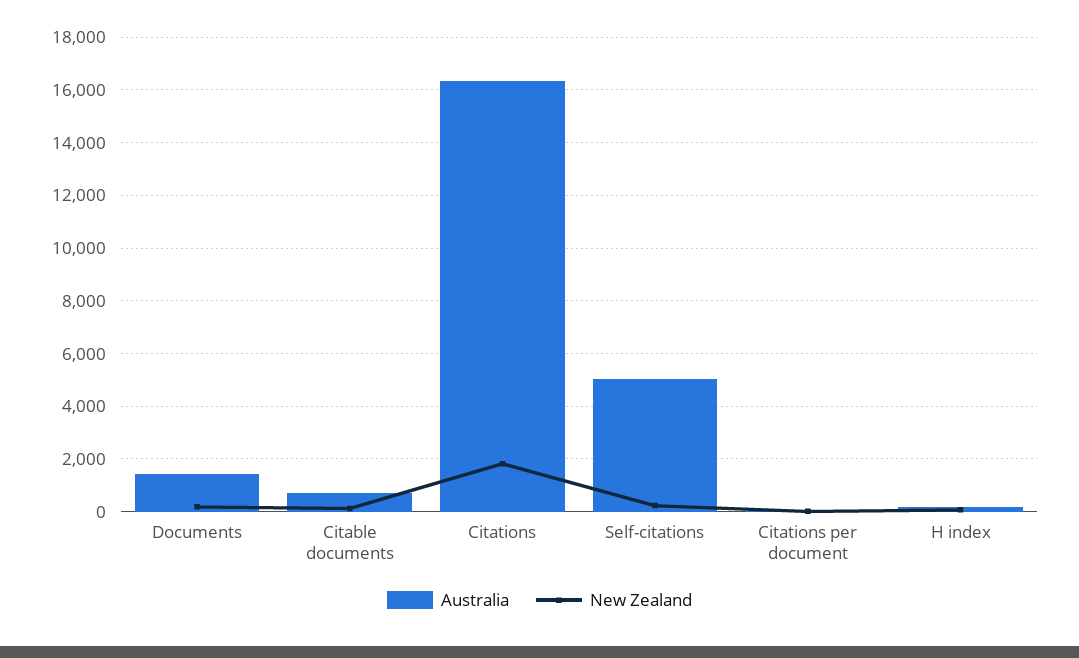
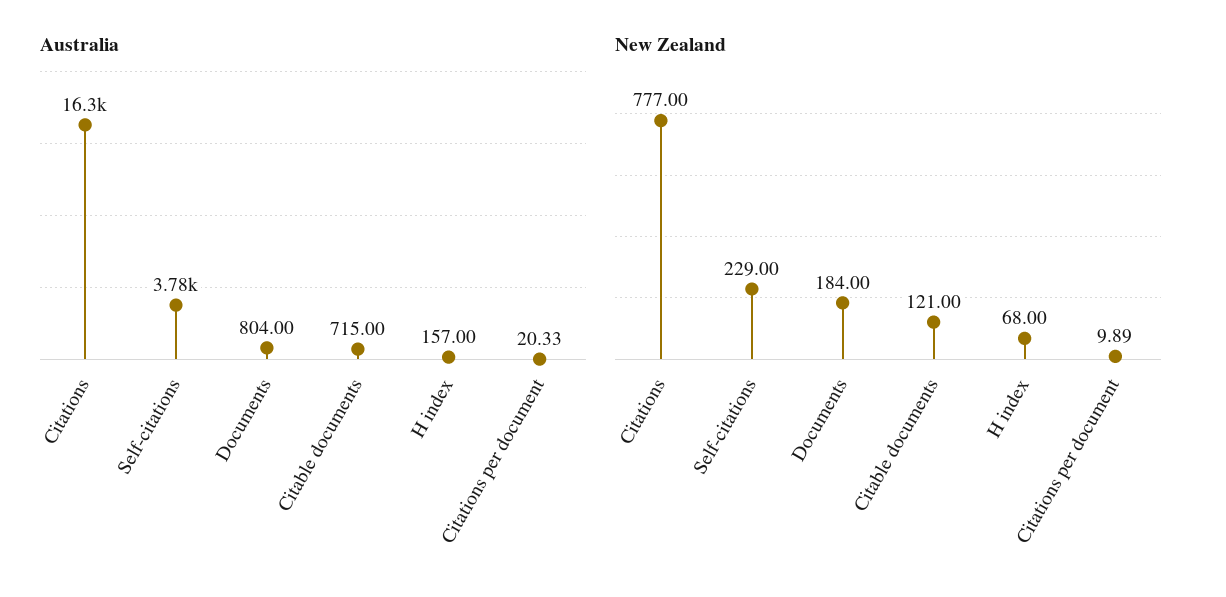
Australia, Documents: 1500 -> 804
New Zealand, Citations: 1750 -> 777
Australia, Self-citations: 5000 -> 3780

